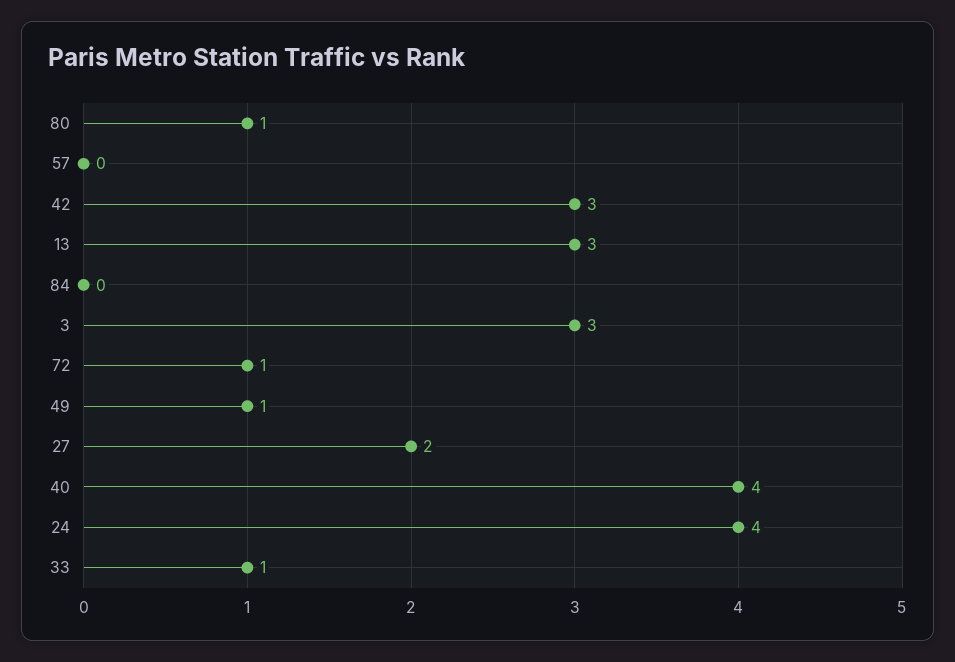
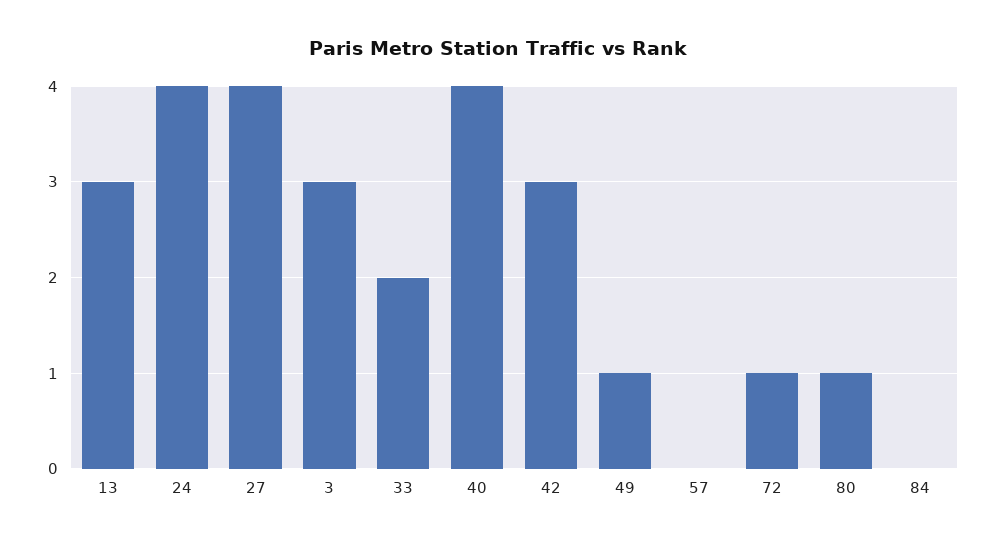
27: 2 -> 4
33: 1 -> 2

